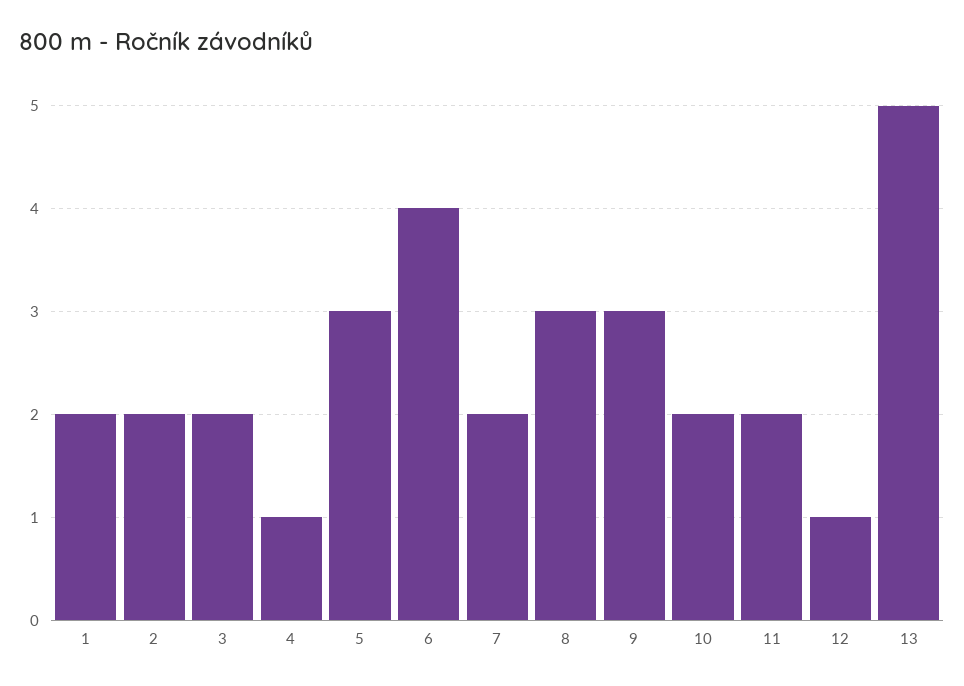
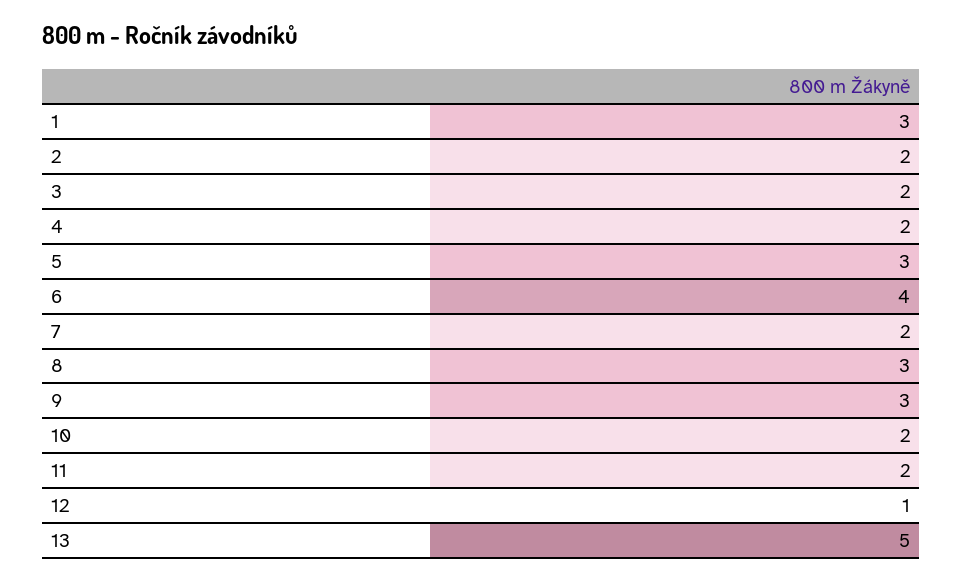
1: 2 -> 3
4: 1 -> 2

